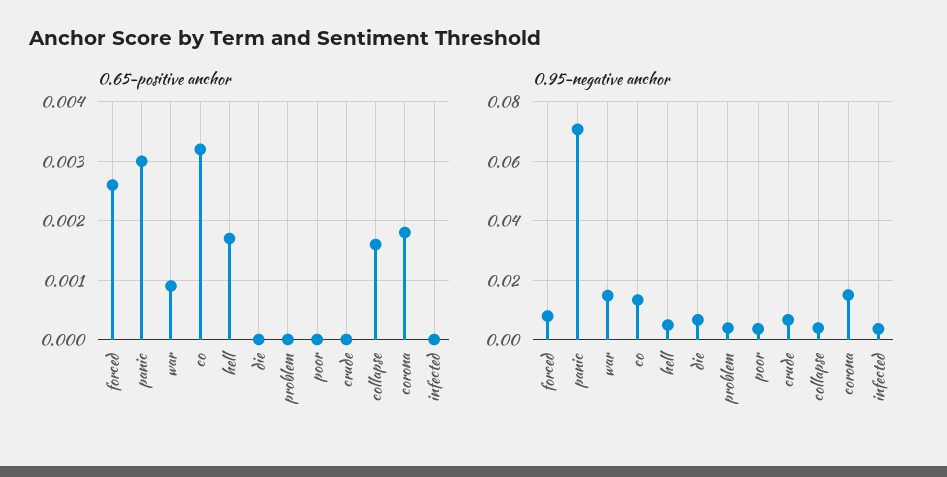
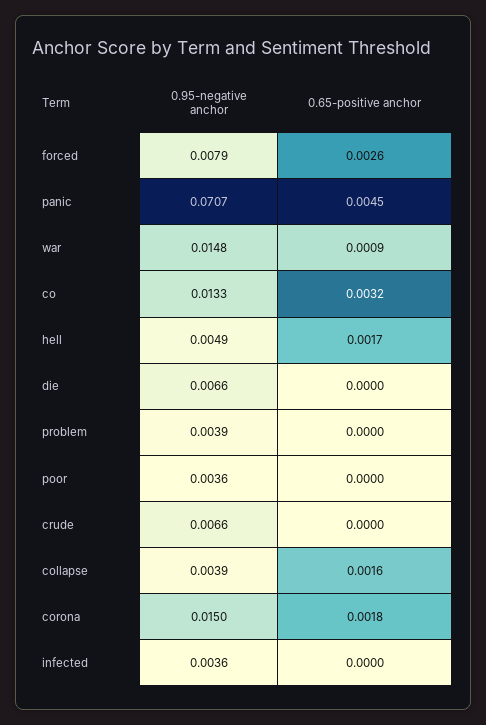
0.65-positive anchor, panic: 0.003 -> 0.0045

